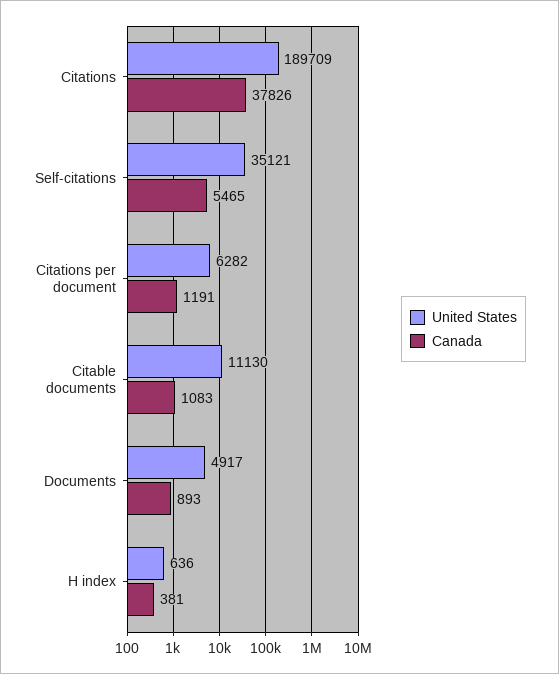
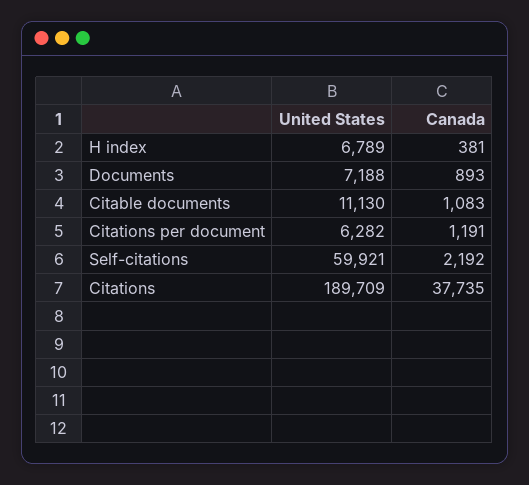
Canada, Citations: 37826 -> 37735
United States, Self-citations: 35121 -> 59921
Canada, Self-citations: 5465 -> 2192
United States, Documents: 4917 -> 7188
United States, H index: 636 -> 6789

